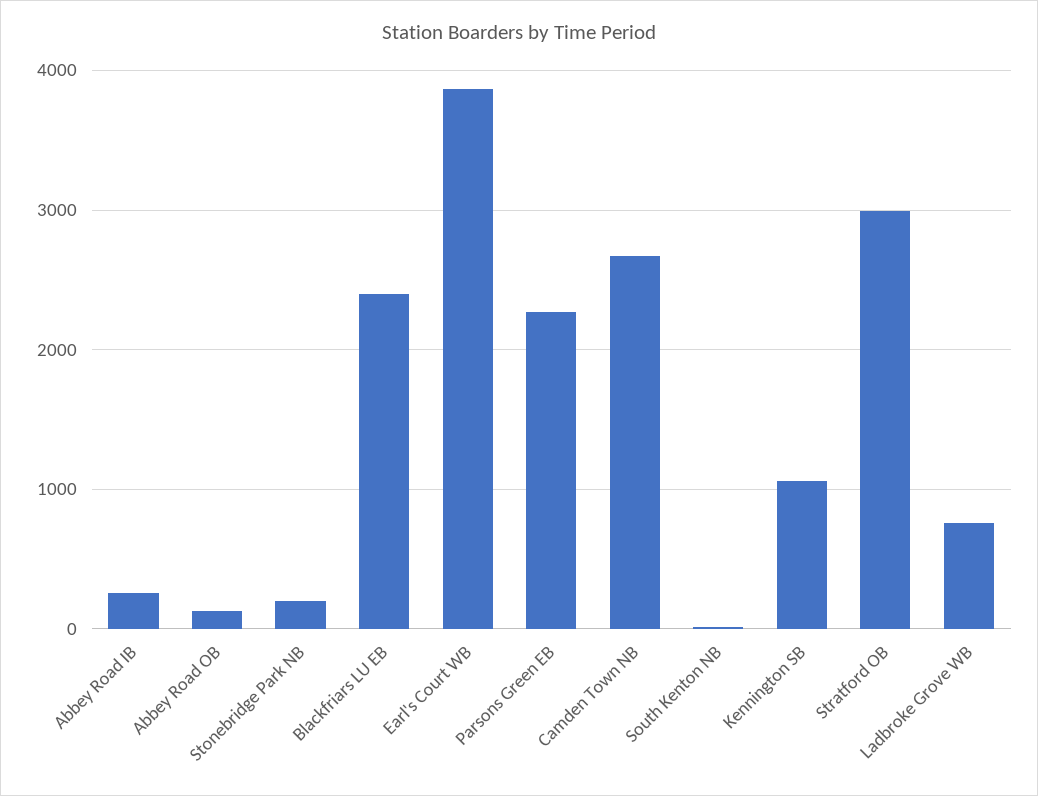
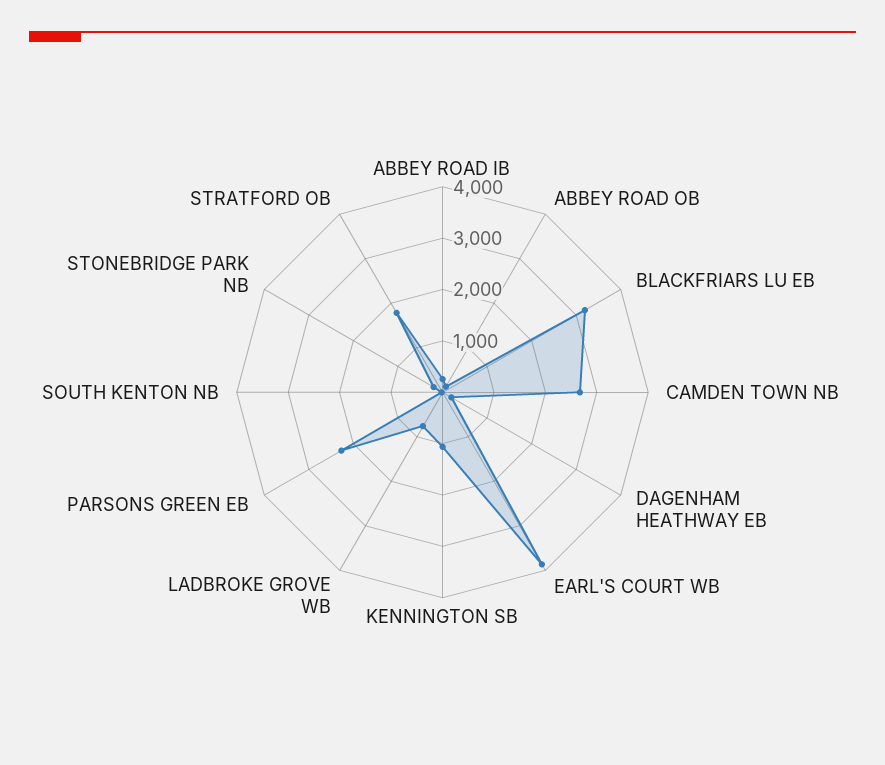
Blackfriars LU EB: 2400 -> 3200
Stratford OB: 3000 -> 1800
DAGENHAM HEATHWAY EB: none -> 200

